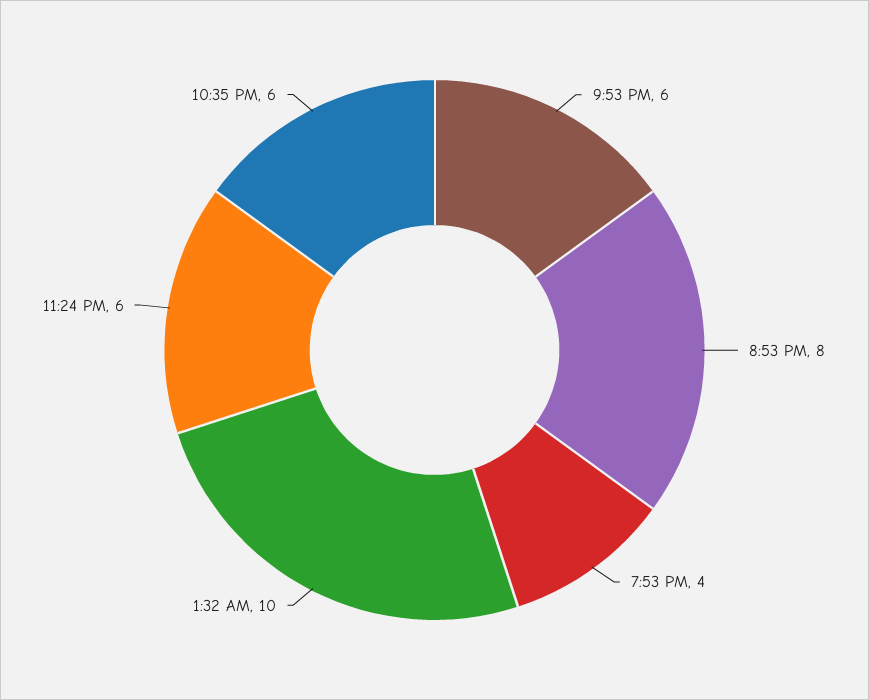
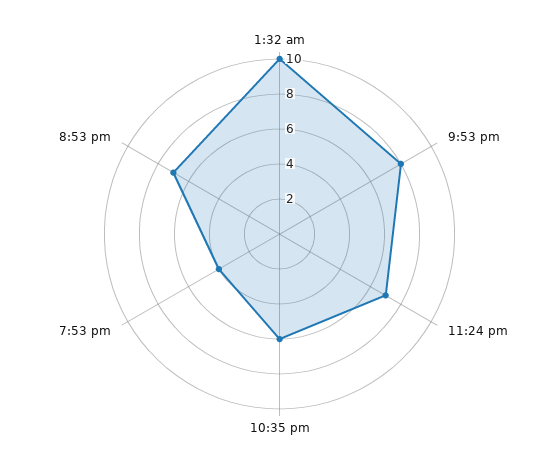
9:53 PM: 6 -> 8
8:53 PM: 8 -> 7
11:24 PM: 6 -> 7

